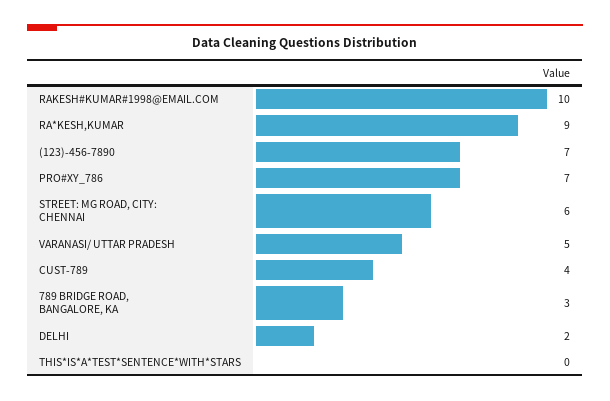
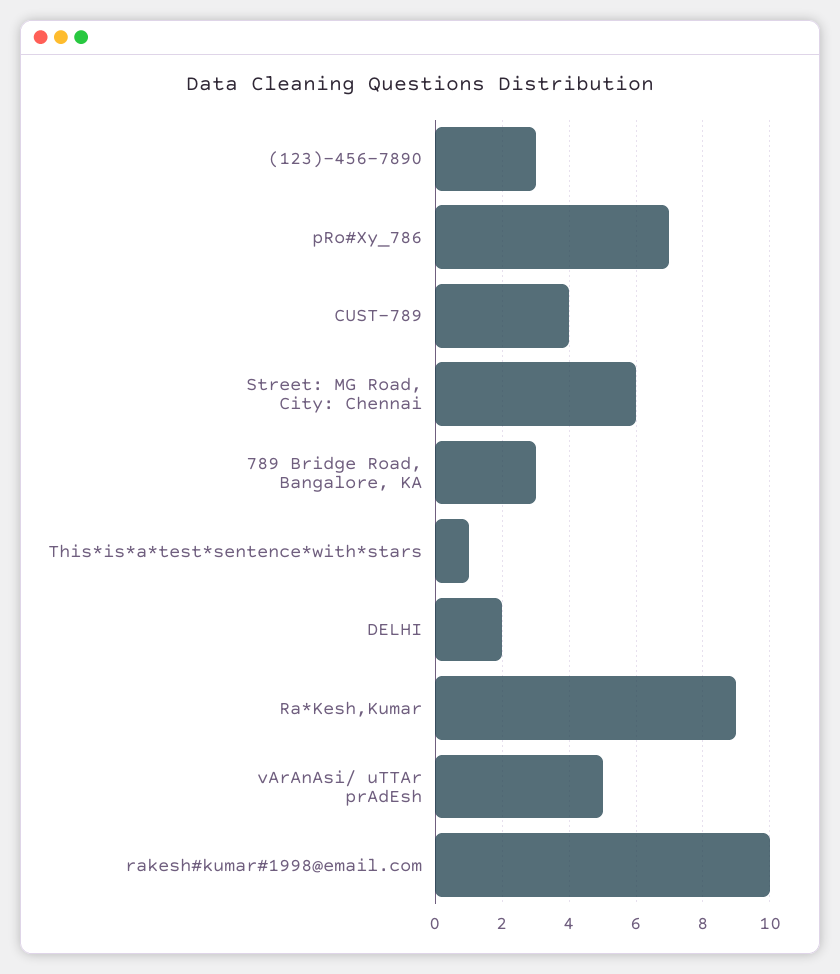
(123)-456-7890: 7 -> 3
THIS*IS*A*TEST*SENTENCE*WITH*STARS: 0 -> 1

